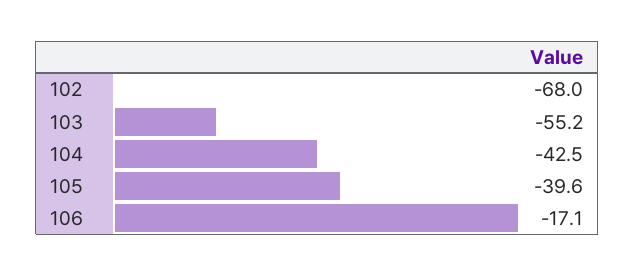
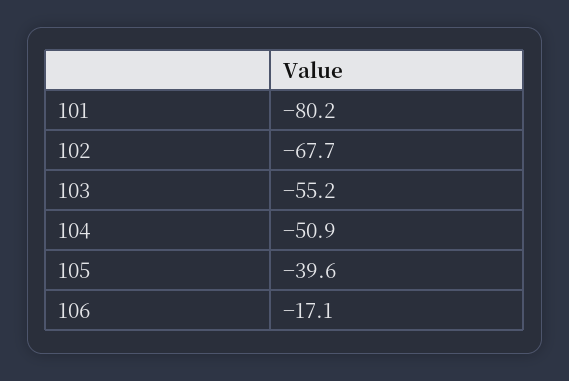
102: -68 -> -67.7
104: -42.5 -> -50.9
101: none -> -80.2

